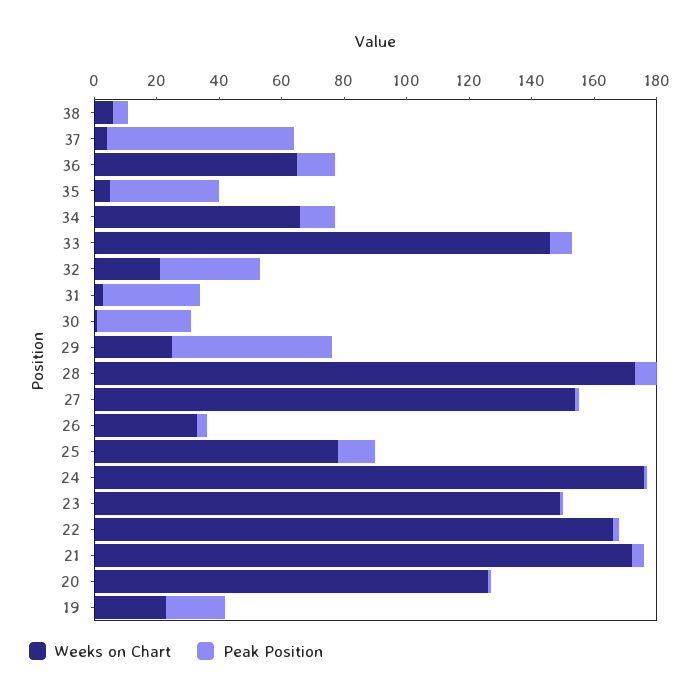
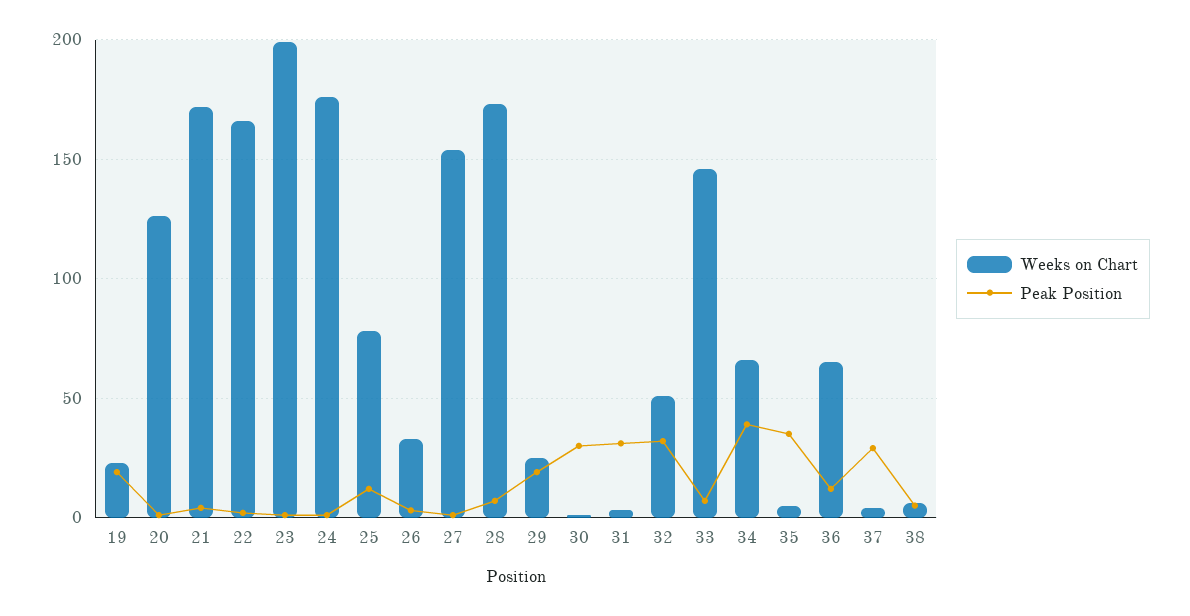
Peak Position, 37: 60 -> 30
Peak Position, 34: 10 -> 40
Weeks on Chart, 32: 20 -> 50
Peak Position, 29: 50 -> 20
Weeks on Chart, 23: 150 -> 200

